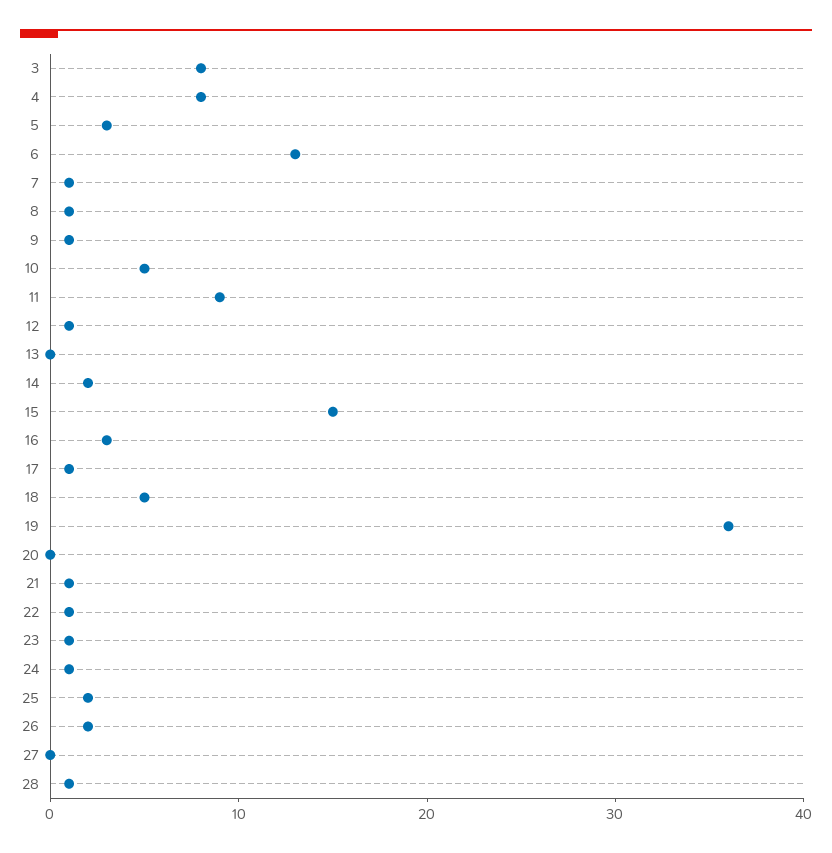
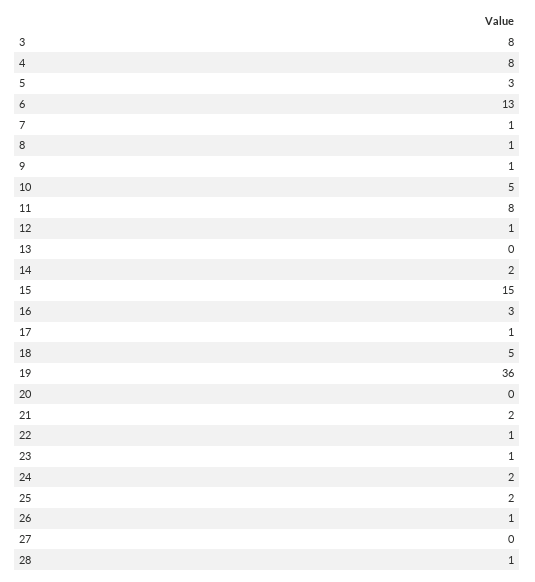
11: 9 -> 8
21: 1 -> 2
24: 1 -> 2
26: 2 -> 1

